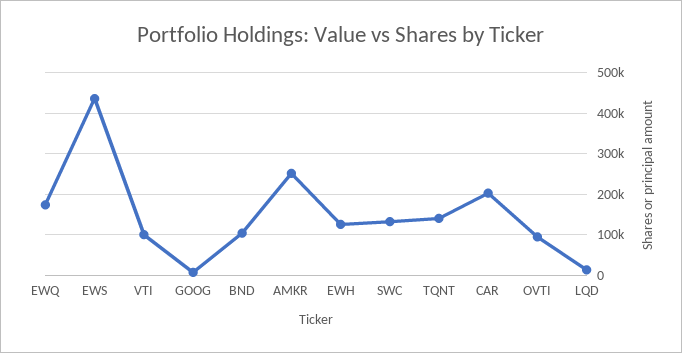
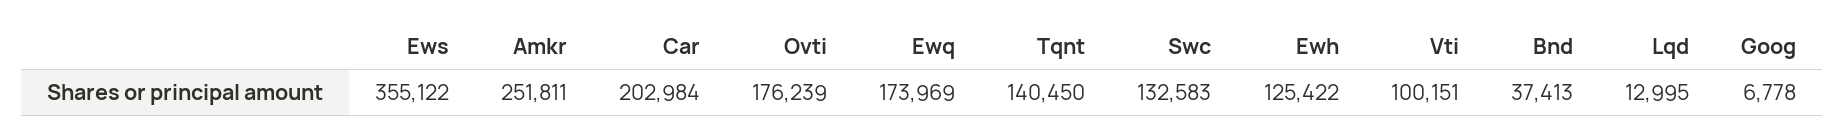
EWS: 440000 -> 355122
BND: 100000 -> 37413
OVTI: 100000 -> 176239

